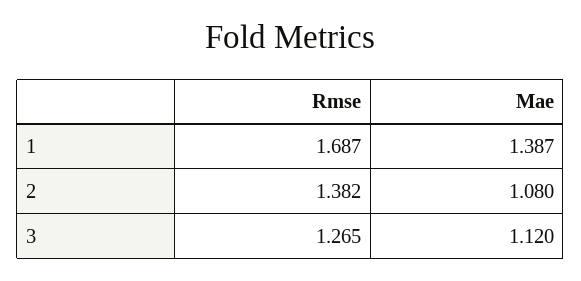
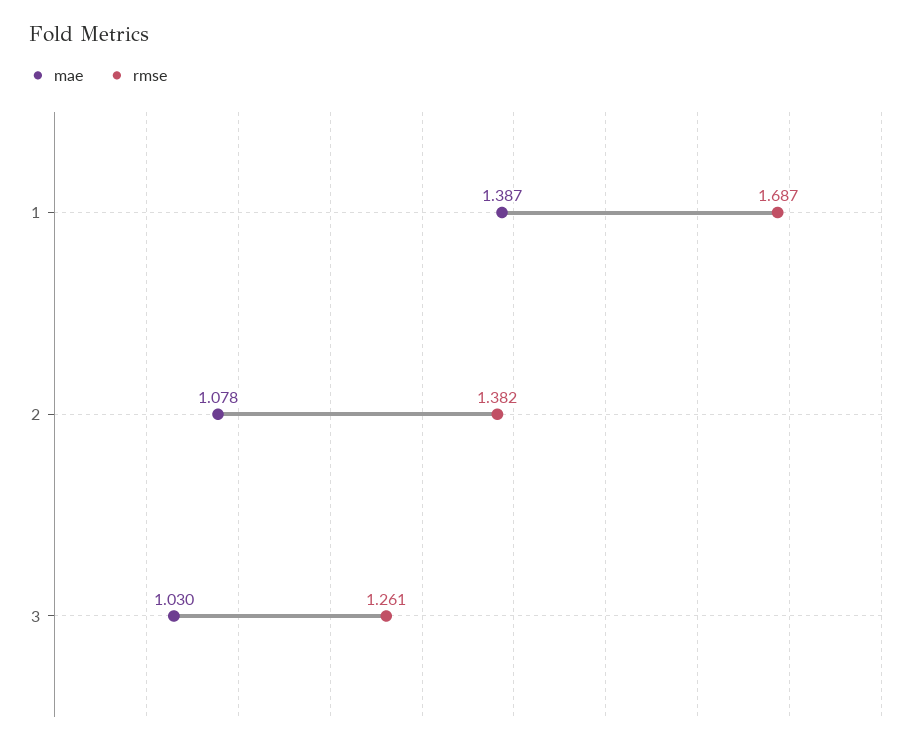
Mae, 2: 1.08 -> 1.078
Rmse, 3: 1.265 -> 1.261
Mae, 3: 1.12 -> 1.03

